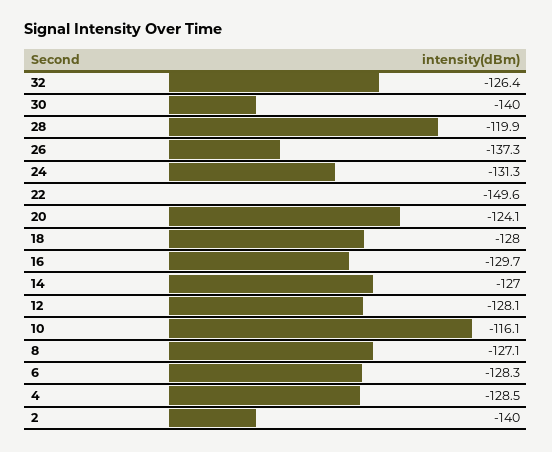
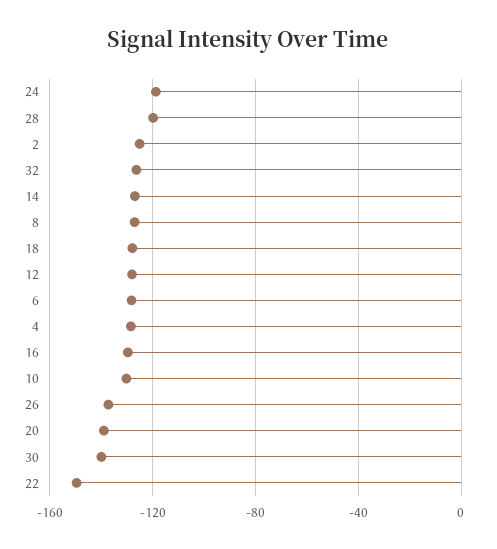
24: -131.3 -> -120
20: -124.1 -> -140
10: -116.1 -> -130
2: -140 -> -125

